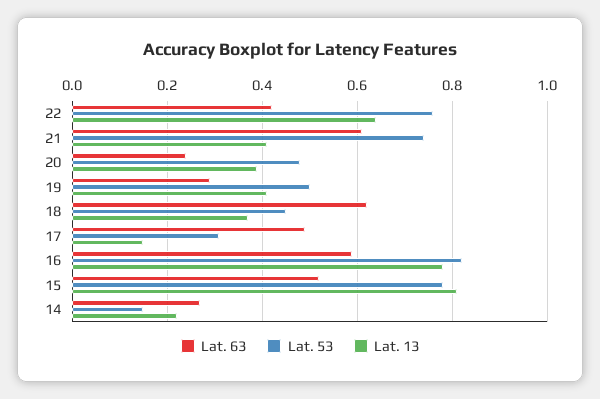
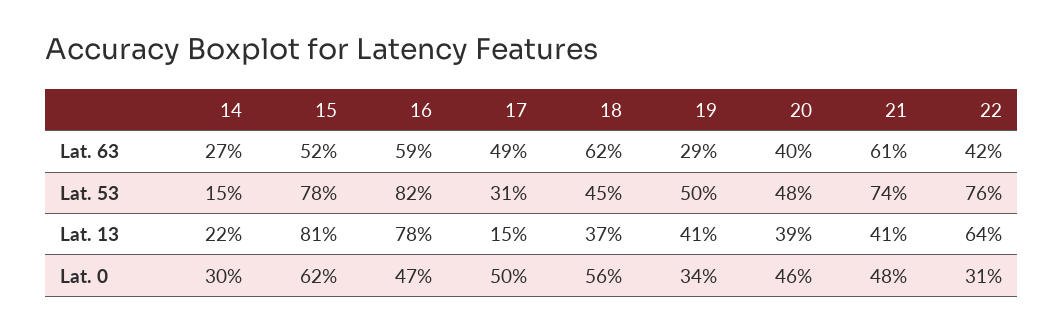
Lat. 63, 20: 0.25 -> 0.4
Lat. 0, 14: none -> 0.3
Lat. 0, 15: none -> 0.62
Lat. 0, 16: none -> 0.47
Lat. 0, 17: none -> 0.5
Lat. 0, 18: none -> 0.56
Lat. 0, 19: none -> 0.34
Lat. 0, 20: none -> 0.46
Lat. 0, 21: none -> 0.48
Lat. 0, 22: none -> 0.31

